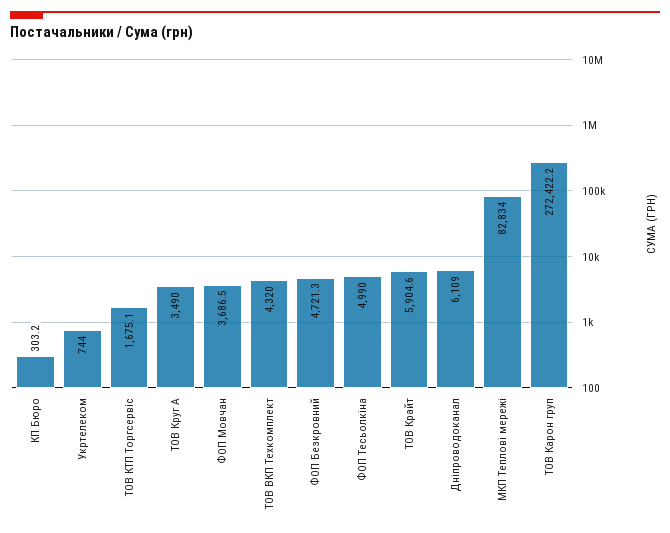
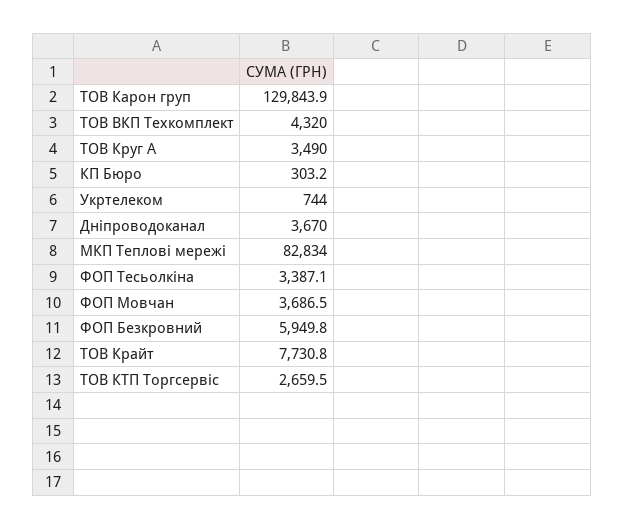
ТОВ КТП Торгсервіс: 1675.1 -> 2659.5
ФОП Безкровний: 4721.3 -> 5949.8
ФОП Тесьолкіна: 4990 -> 3387.1
ТОВ Крайт: 5904.6 -> 7730.8
Дніпроводоканал: 6109 -> 3670
ТОВ Карон груп: 272422.2 -> 129843.9

